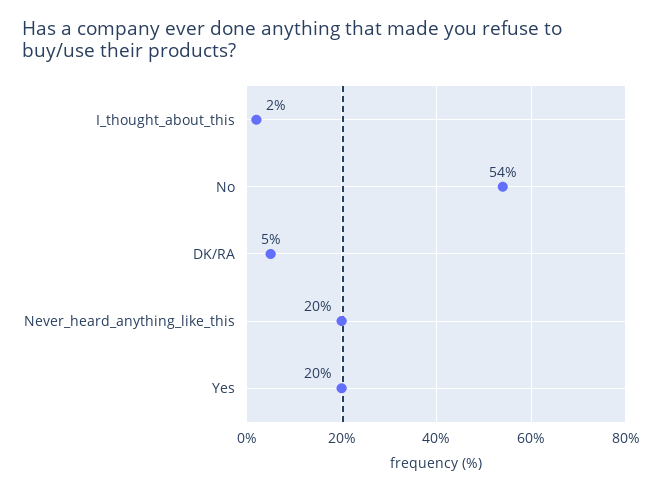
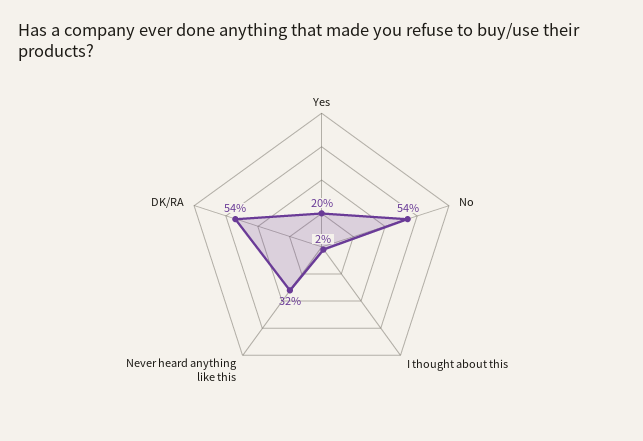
DK/RA: 5 -> 54
Never_heard_anything_like_this: 20 -> 32

